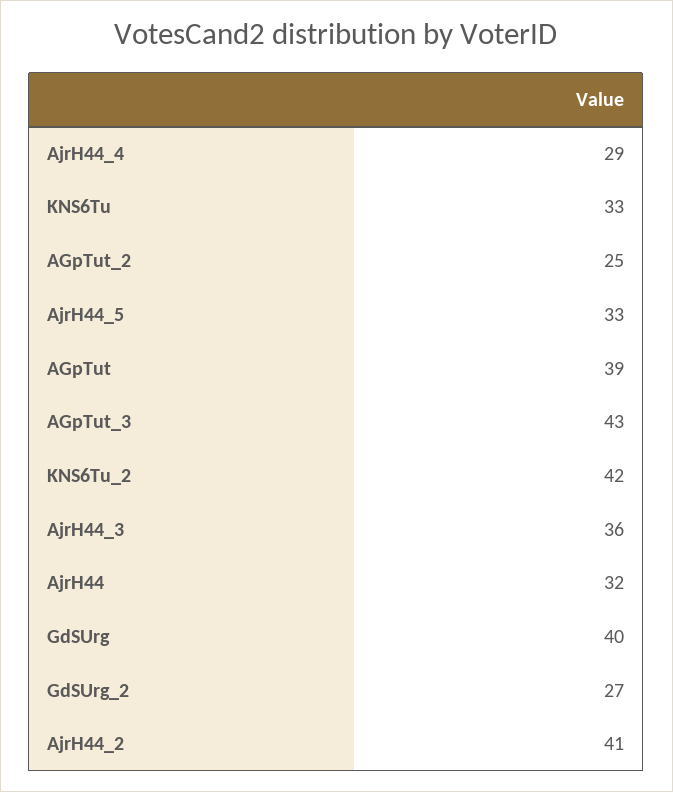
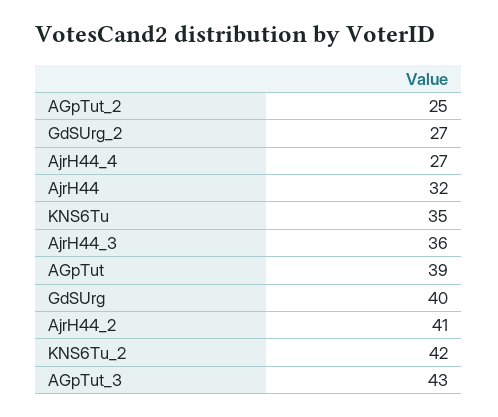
AjrH44_4: 29 -> 27
KNS6Tu: 33 -> 35
AjrH44_5: 33 -> none

